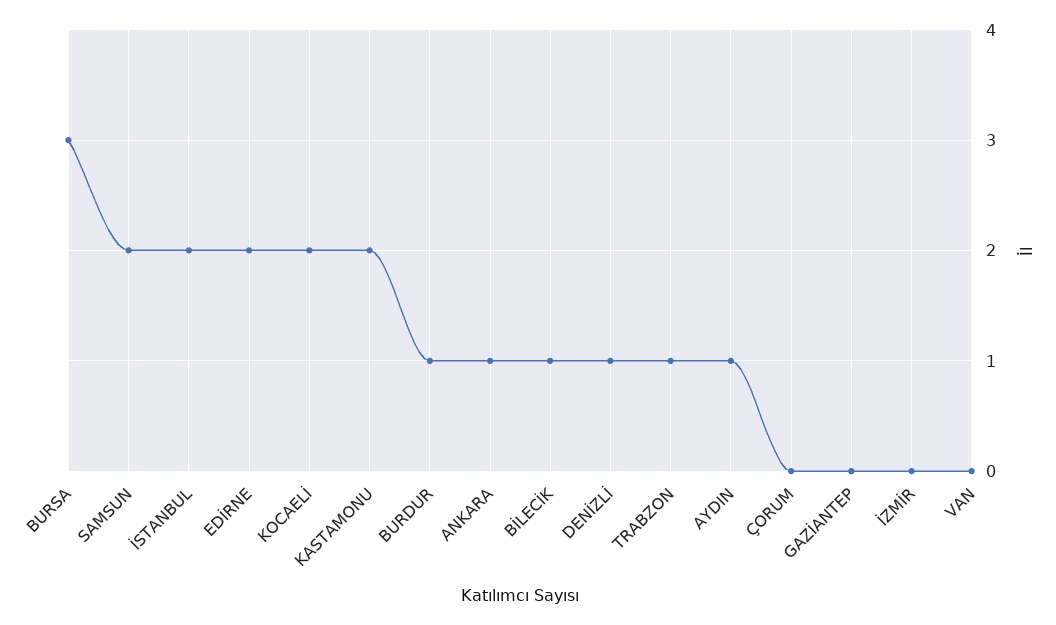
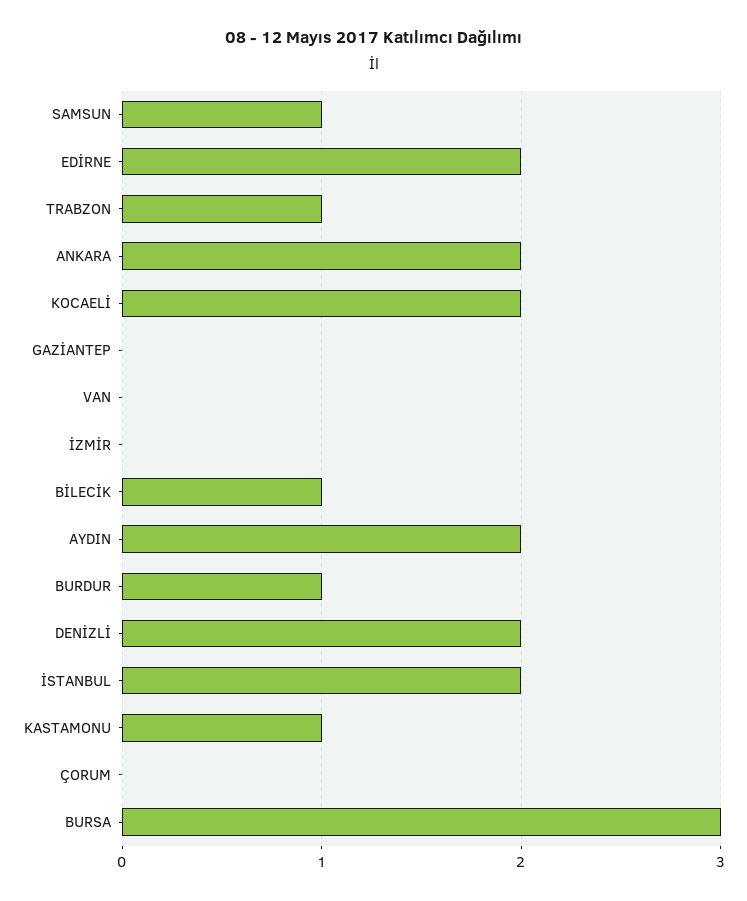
SAMSUN: 2 -> 1
KASTAMONU: 2 -> 1
ANKARA: 1 -> 2
DENİZLİ: 1 -> 2
AYDIN: 1 -> 2

